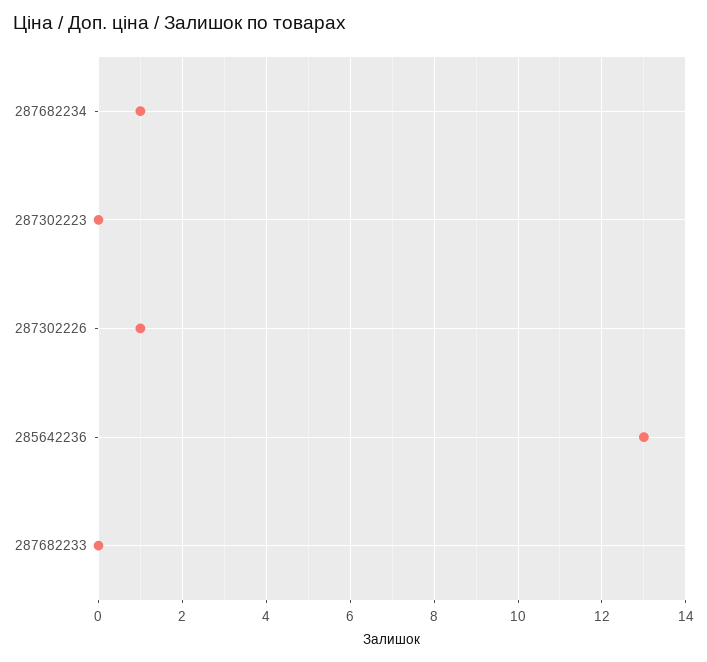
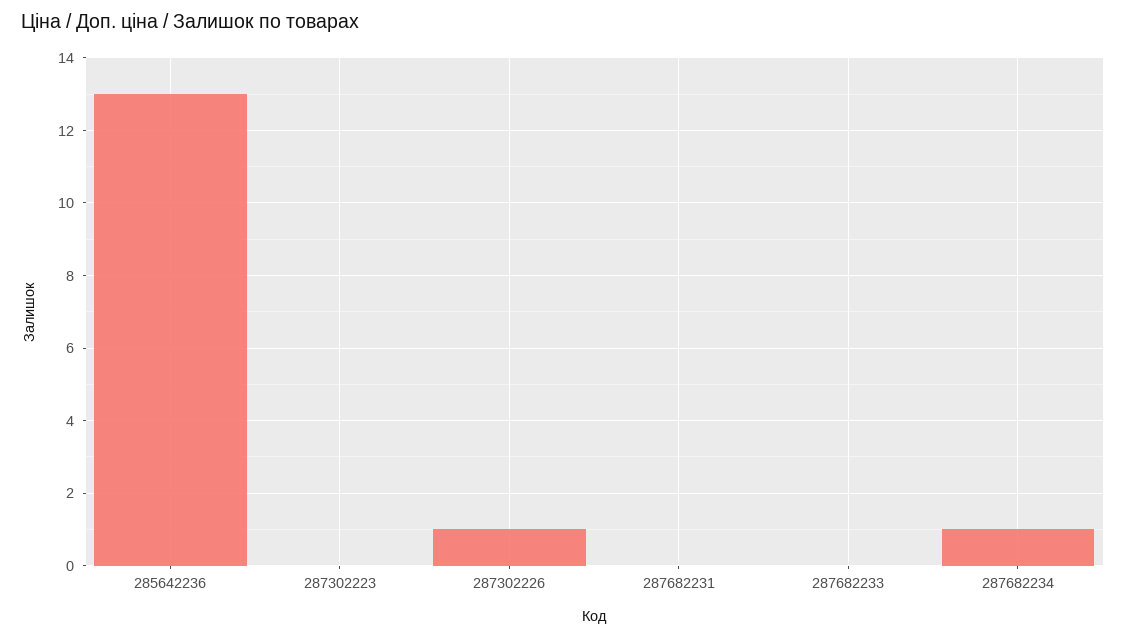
287682231: none -> 0

